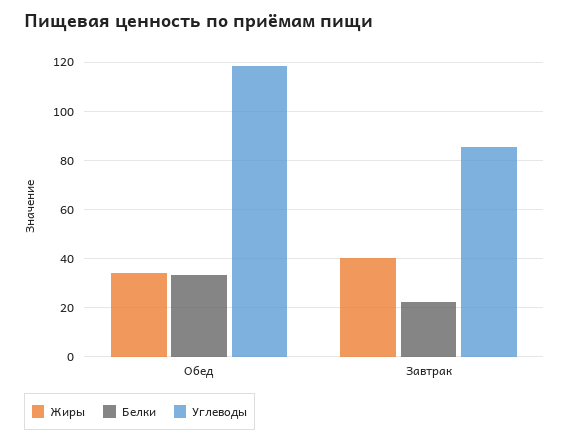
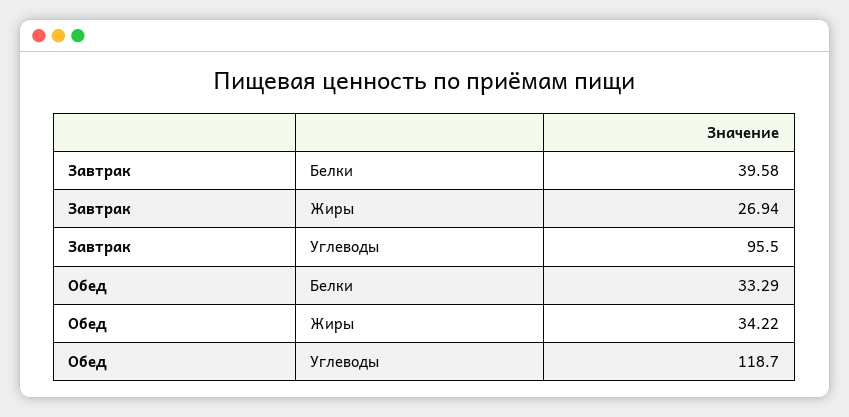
Жиры, Завтрак: 40 -> 26.94
Белки, Завтрак: 22.5 -> 39.58
Углеводы, Завтрак: 85 -> 95.5

